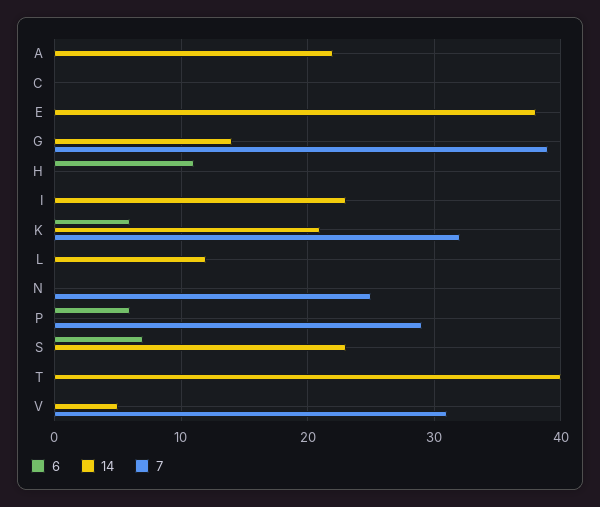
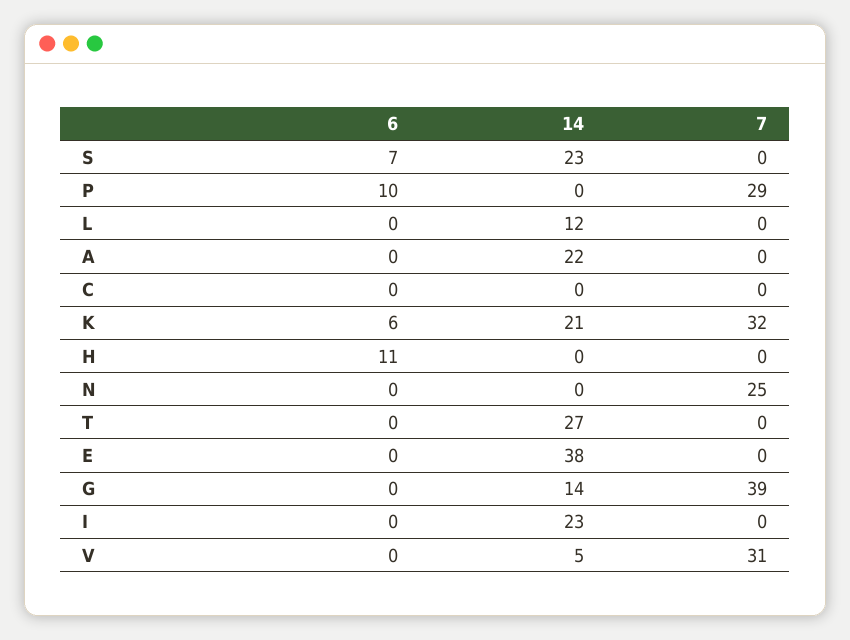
6, P: 6 -> 10
14, T: 40 -> 27

